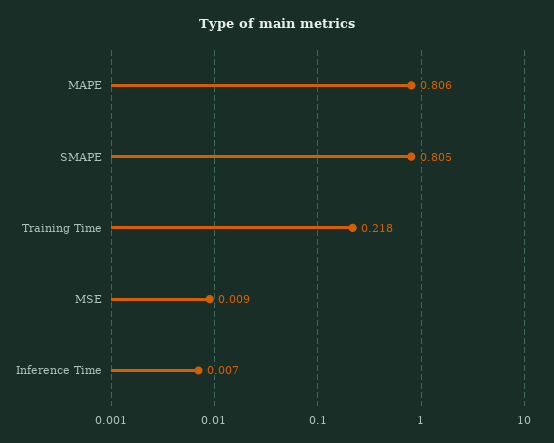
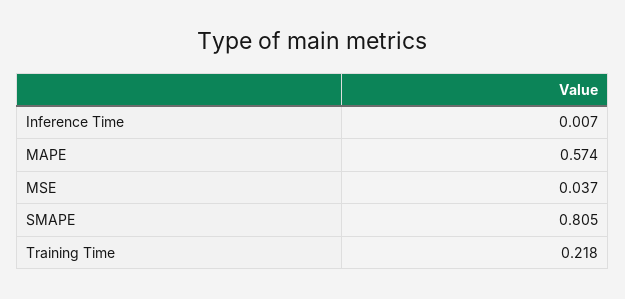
MAPE: 0.806 -> 0.574
MSE: 0.009 -> 0.037

